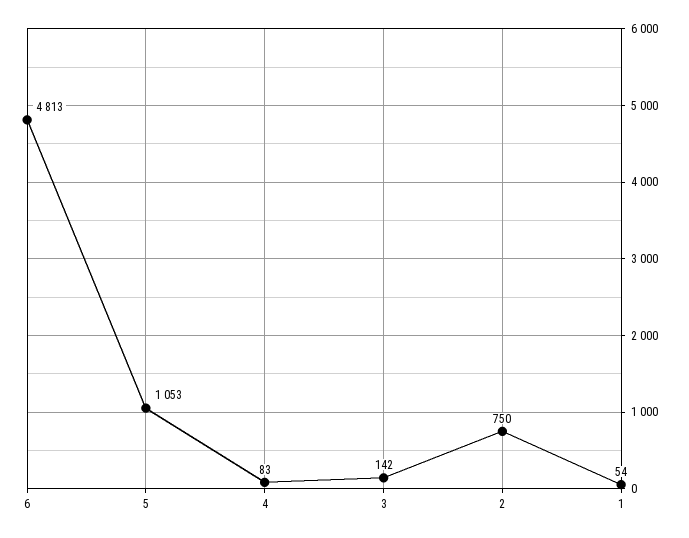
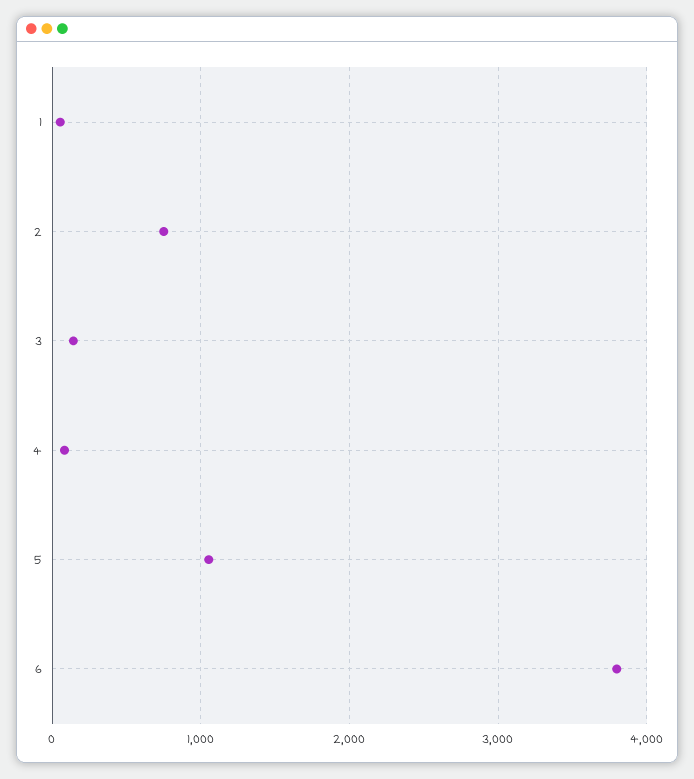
6: 4813 -> 3800

